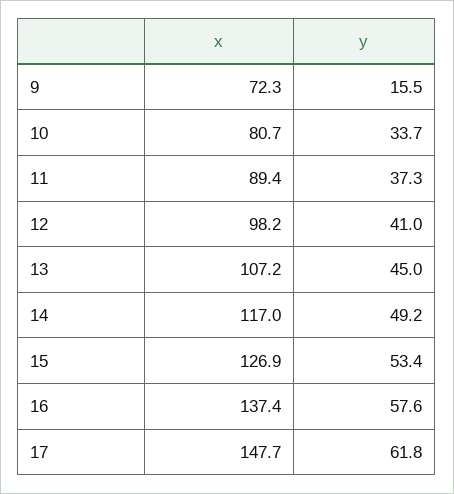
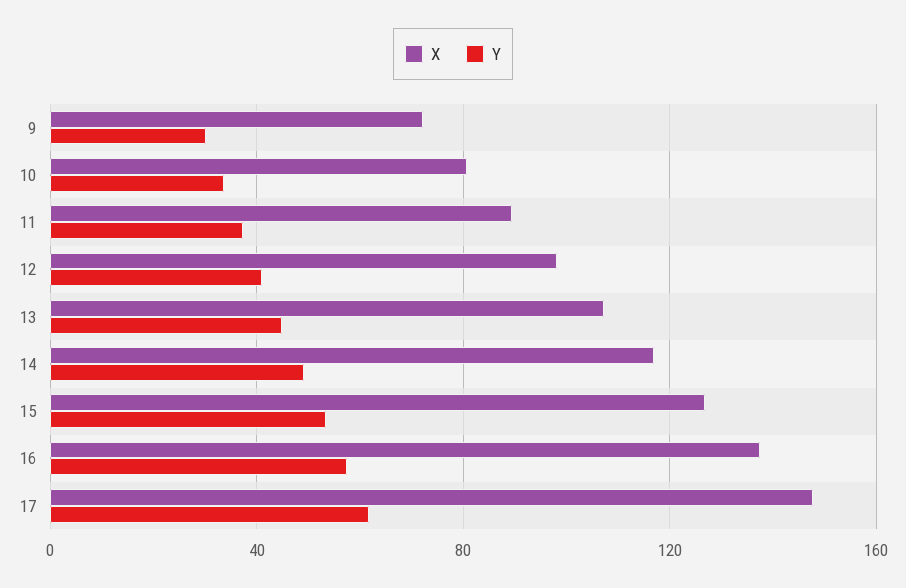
y, 9: 15.5 -> 30

